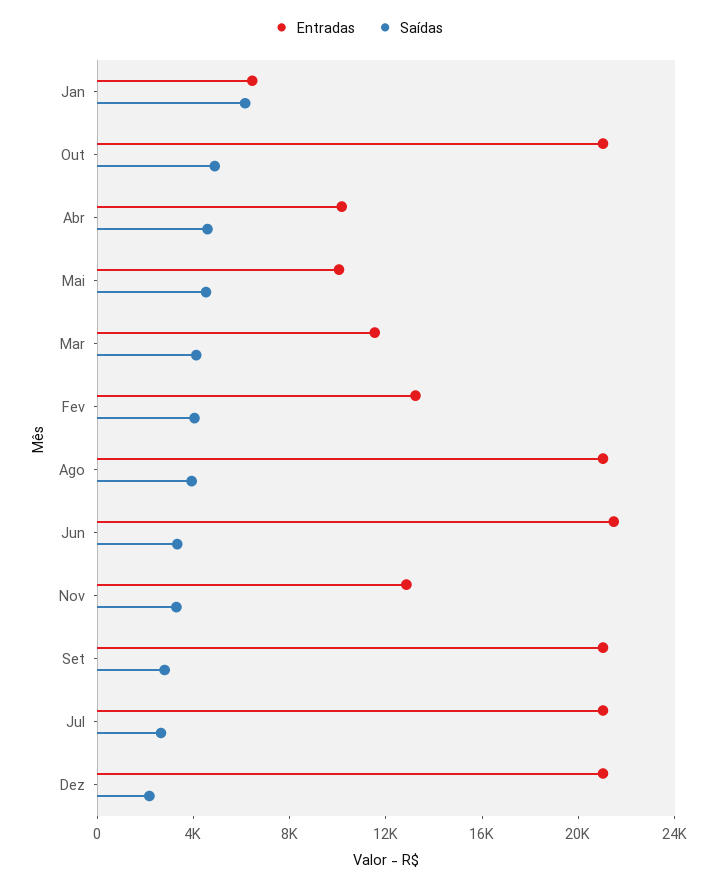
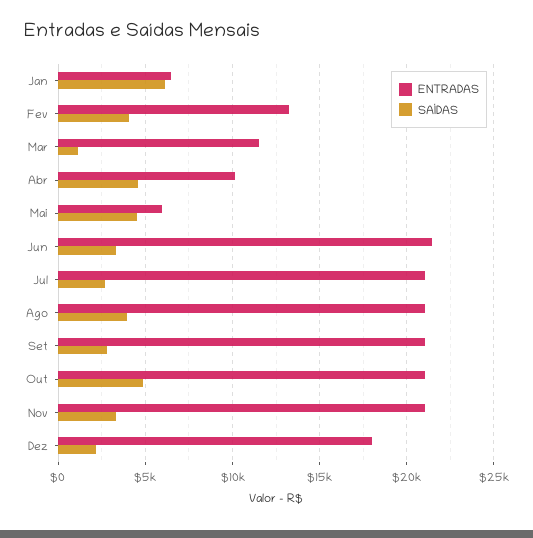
Entradas, Mai: 10000 -> 6000
Saídas, Mar: 4000 -> 1000
Entradas, Nov: 13000 -> 21000
Entradas, Dez: 21000 -> 18000

